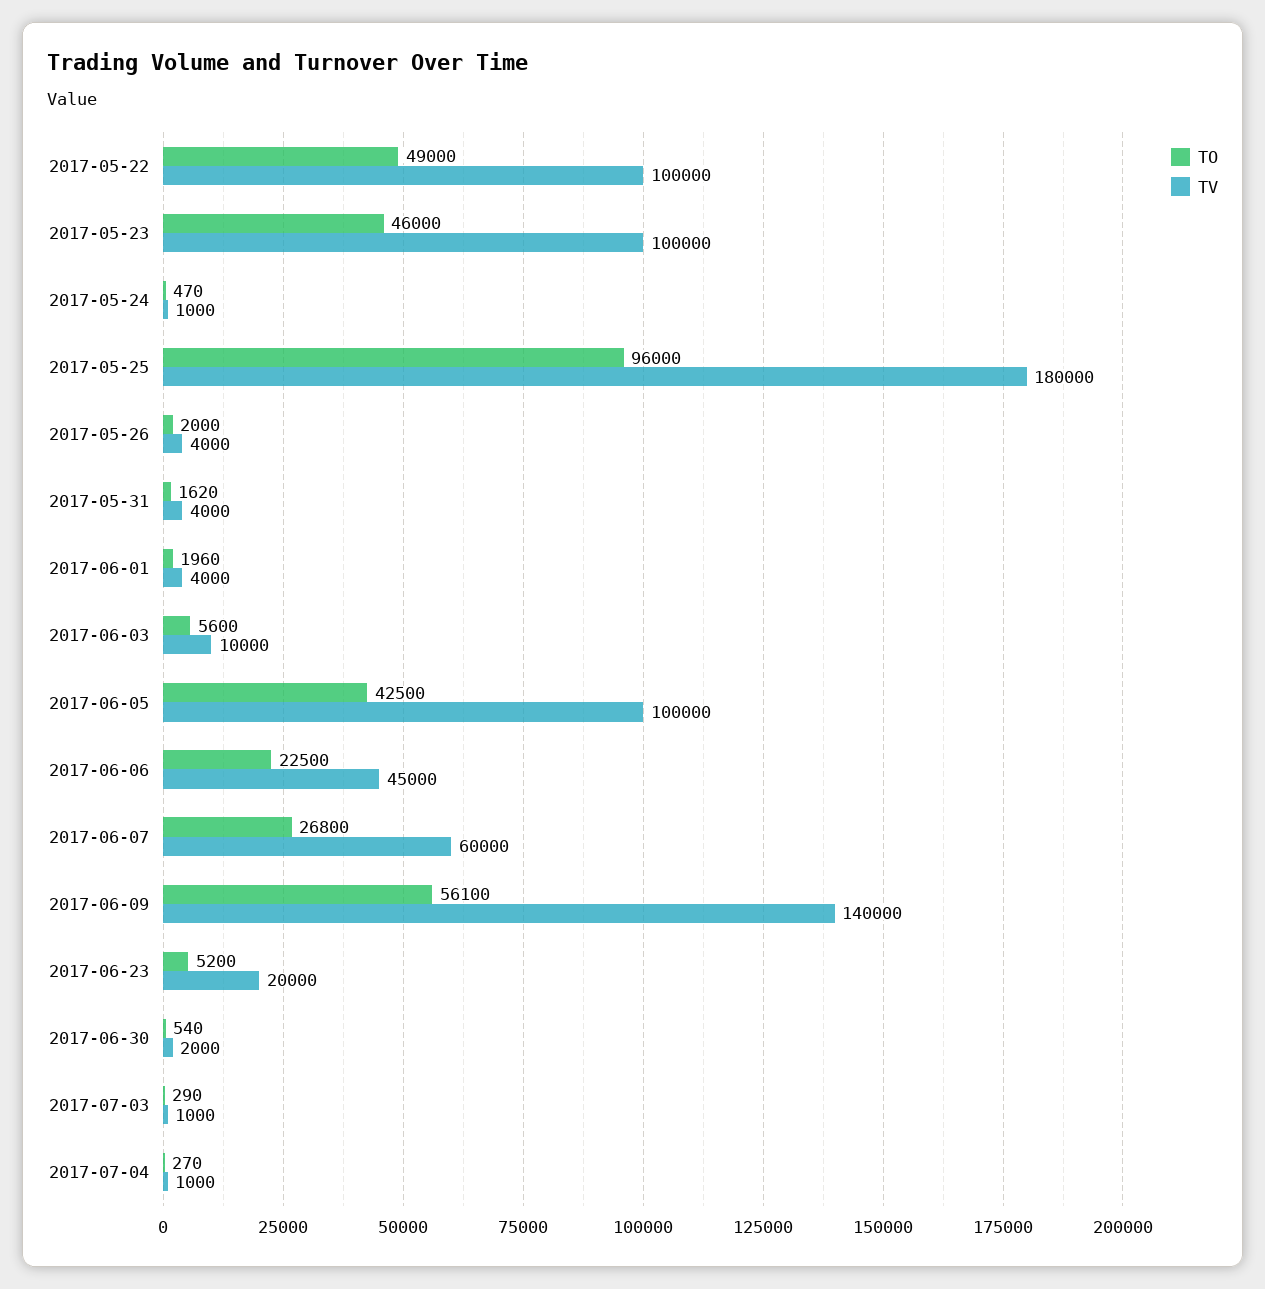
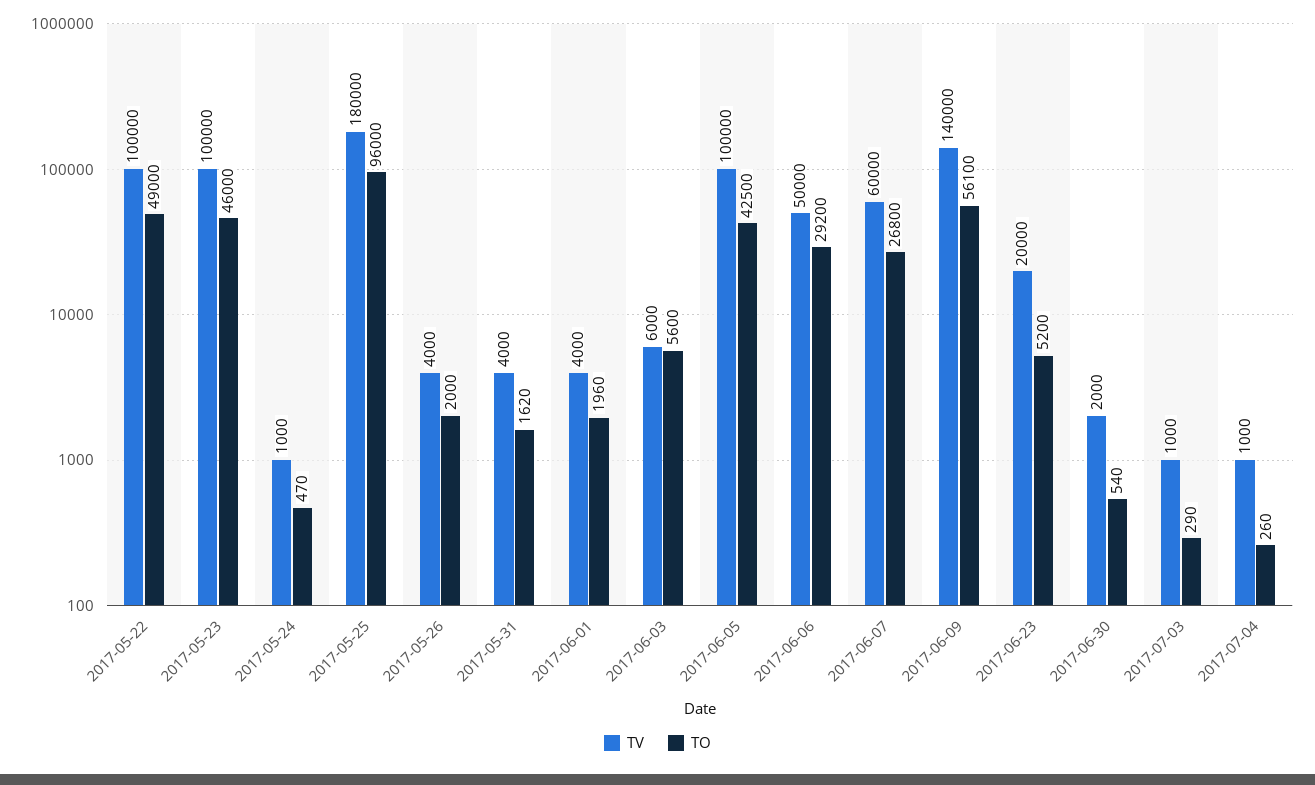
TV, 2017-06-03: 10000 -> 6000
TO, 2017-06-06: 22500 -> 29200
TV, 2017-06-06: 45000 -> 50000
TO, 2017-07-04: 270 -> 260

